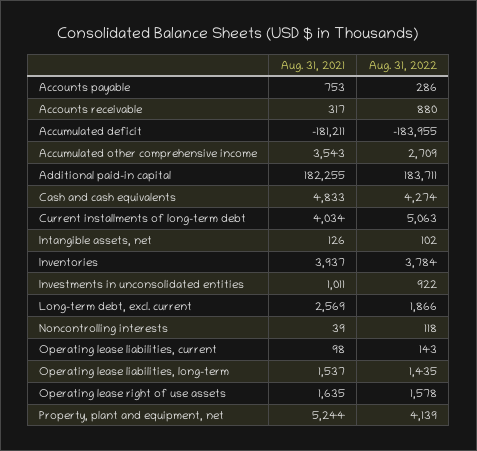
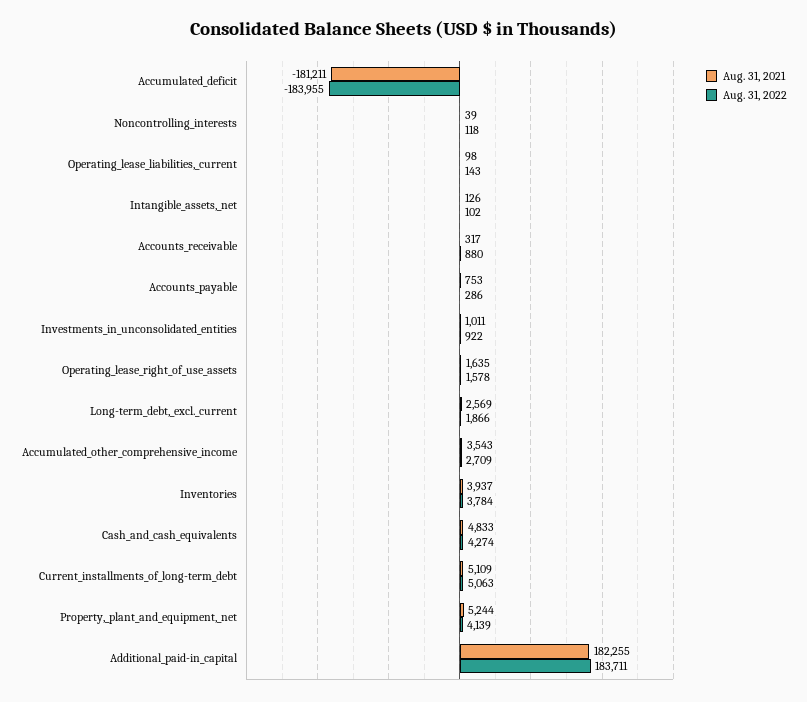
Aug. 31, 2021, Current installments of long-term debt: 4034 -> 5109
Aug. 31, 2021, Operating lease liabilities, long-term: 1537 -> none
Aug. 31, 2022, Operating lease liabilities, long-term: 1435 -> none

